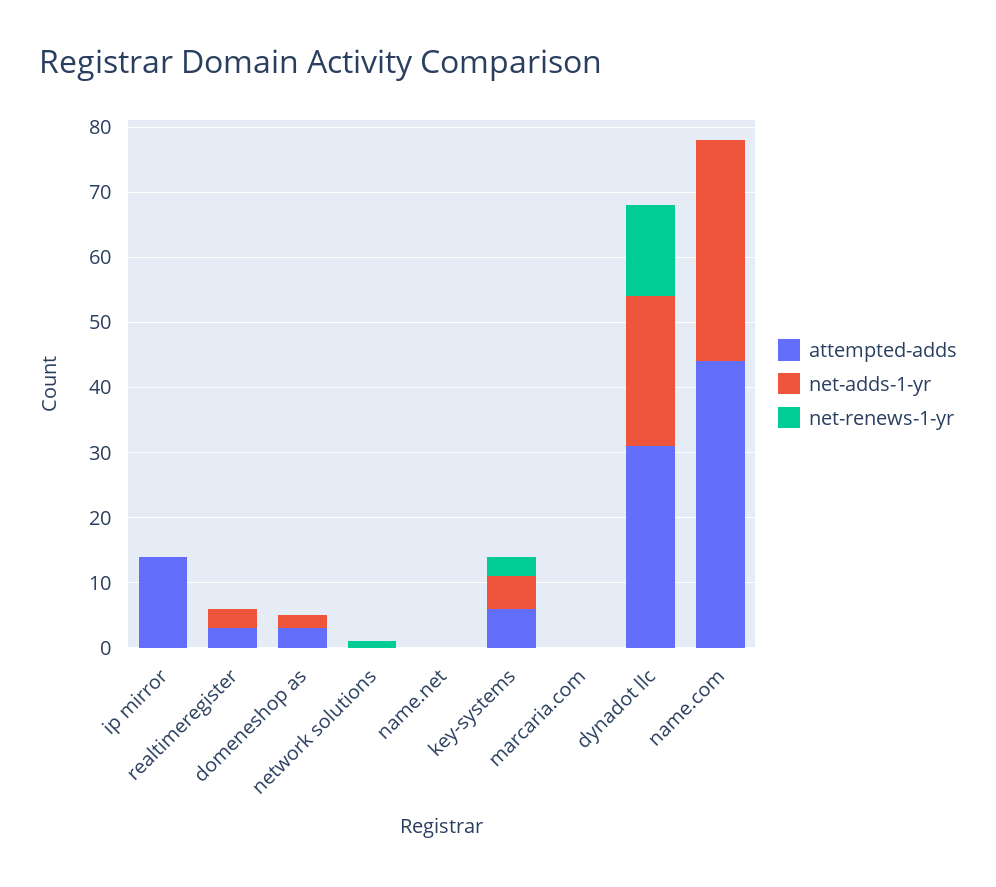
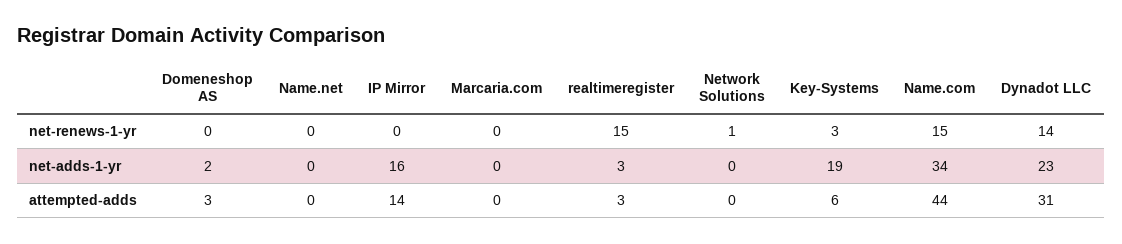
net-adds-1-yr, ip mirror: 0 -> 16
net-renews-1-yr, realtimeregister: 0 -> 15
net-adds-1-yr, key-systems: 5 -> 19
net-renews-1-yr, name.com: 0 -> 15

